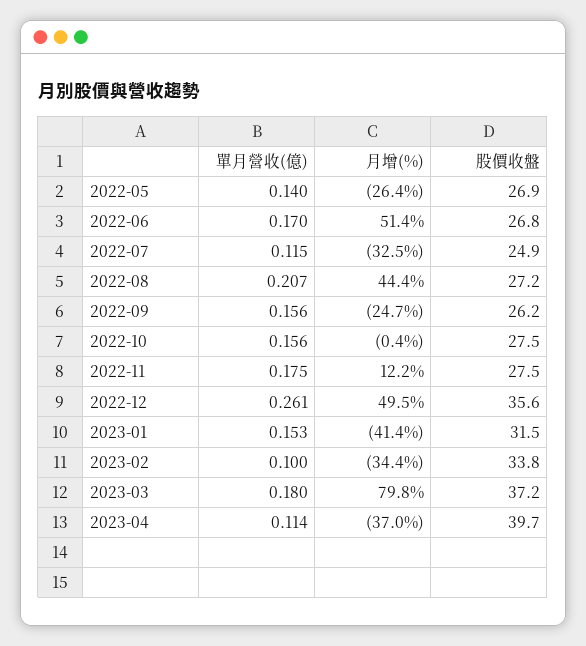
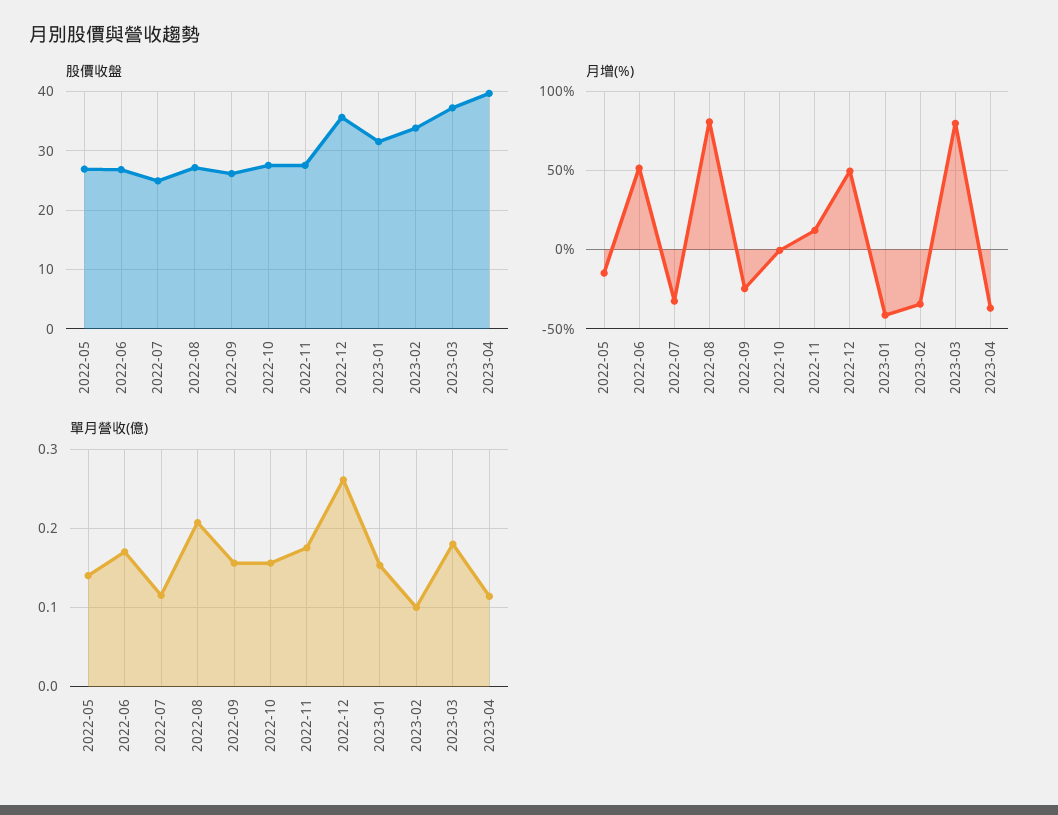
月增(%), 2022-05: -26.4 -> -15
月增(%), 2022-08: 44.4 -> 80

